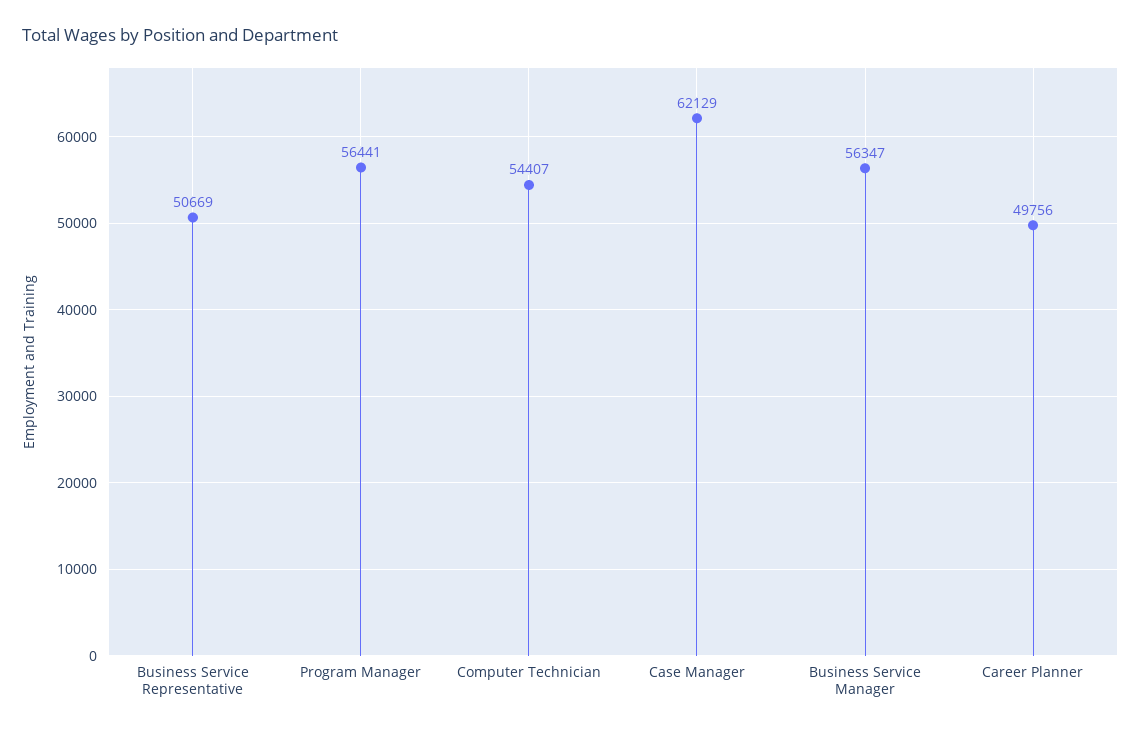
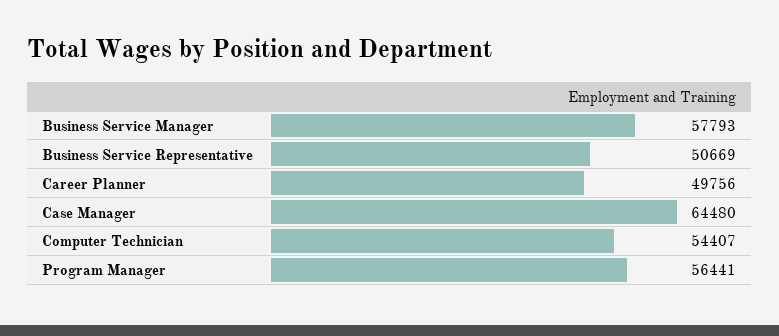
Case Manager: 62129 -> 64480
Business Service Manager: 56347 -> 57793

